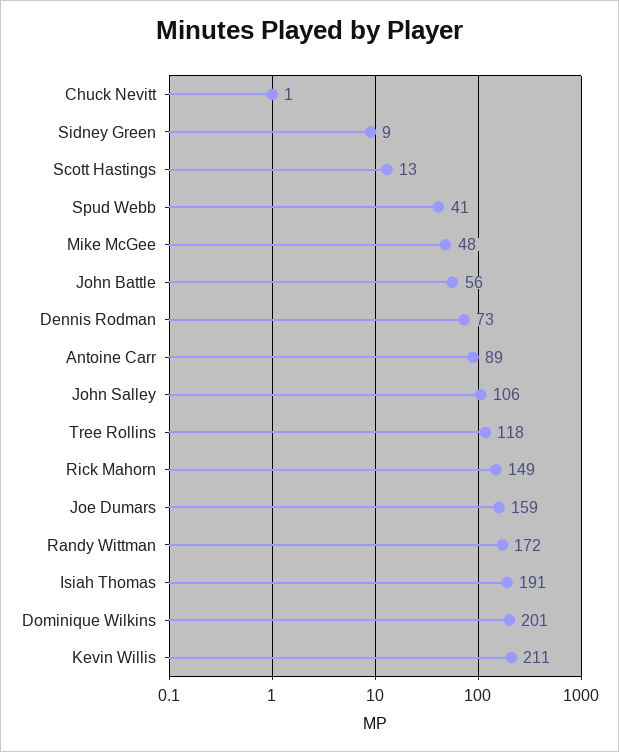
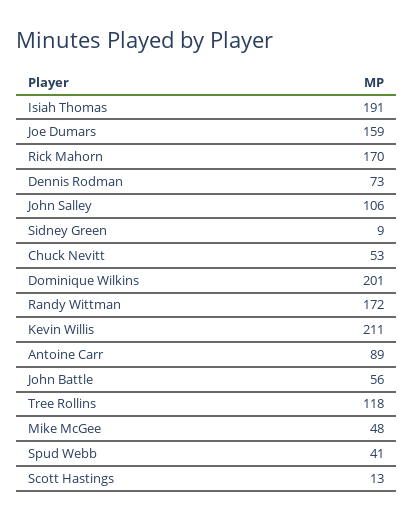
Chuck Nevitt: 1 -> 53
Rick Mahorn: 149 -> 170

